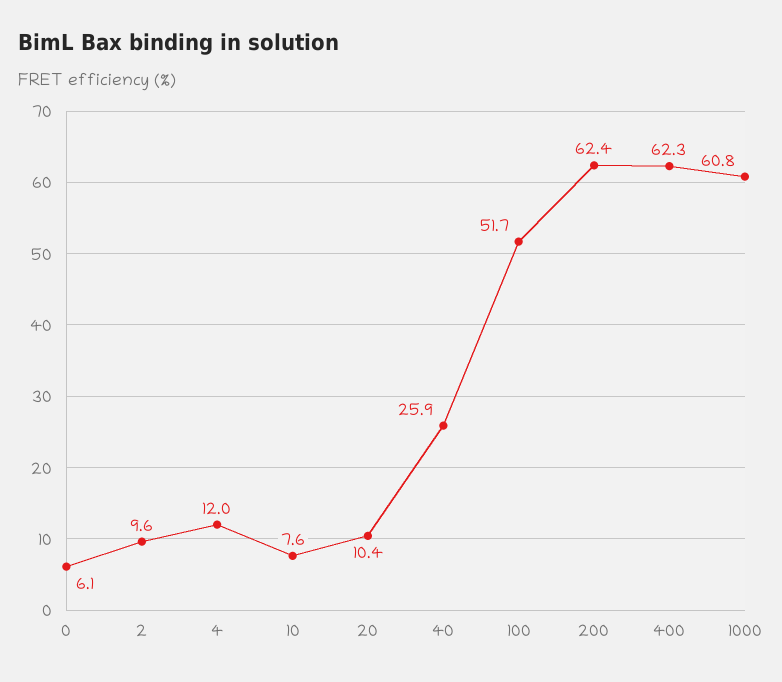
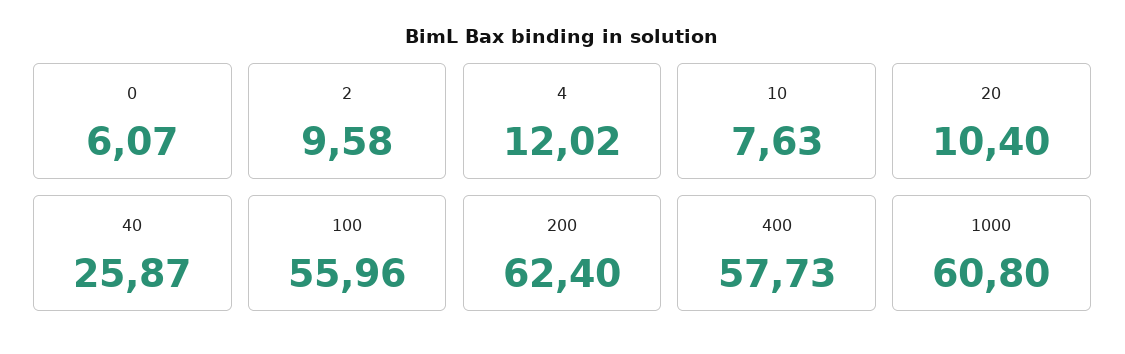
100: 51.7 -> 55.96
400: 62.3 -> 57.73

